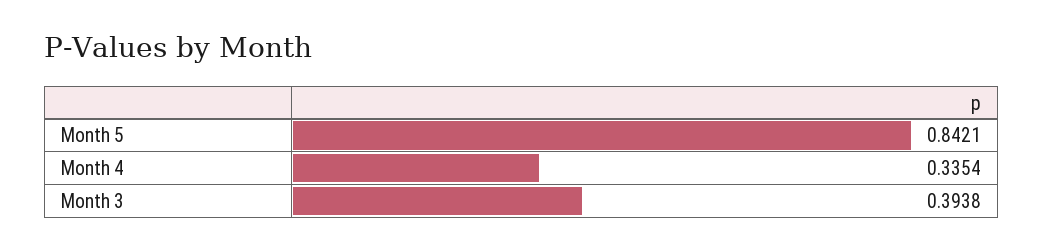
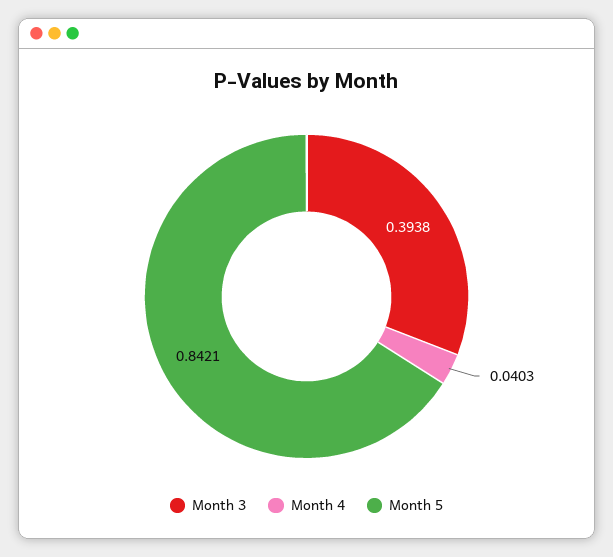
Month 4: 0.3354 -> 0.0403

